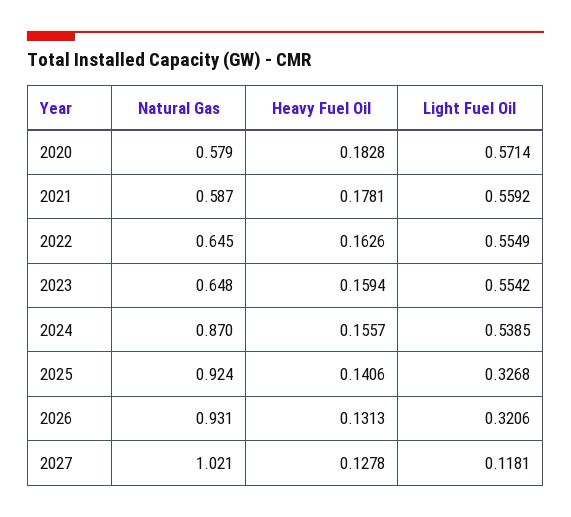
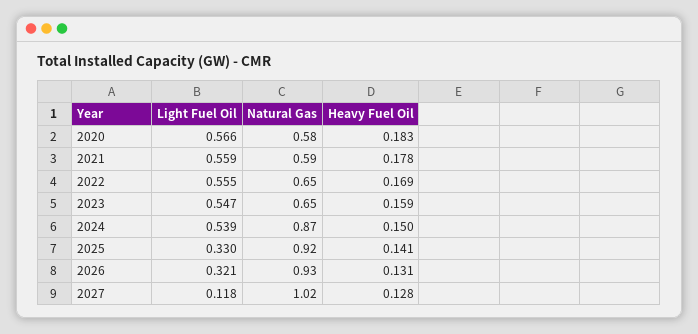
Light Fuel Oil, 2020: 0.5714 -> 0.566
Heavy Fuel Oil, 2022: 0.1626 -> 0.169
Light Fuel Oil, 2023: 0.5542 -> 0.547
Heavy Fuel Oil, 2024: 0.1557 -> 0.15
Light Fuel Oil, 2025: 0.3268 -> 0.33

